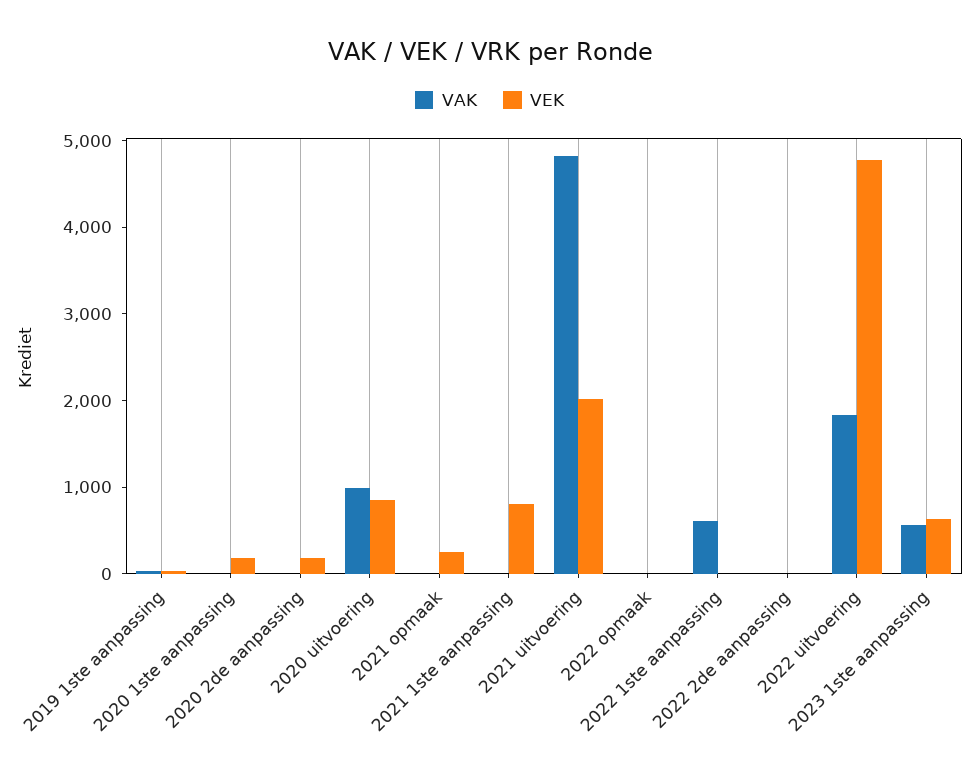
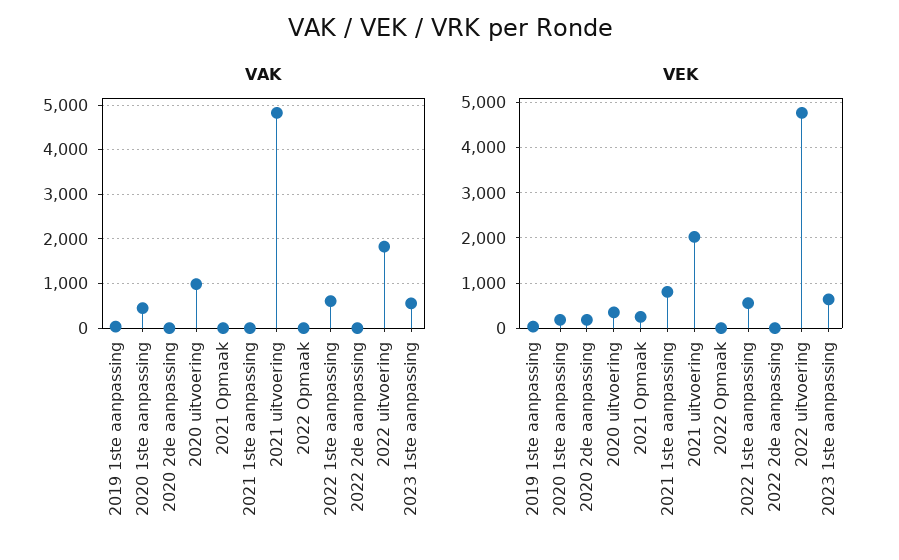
VAK, 2020 1ste aanpassing: 0 -> 400
VEK, 2020 uitvoering: 800 -> 400
VEK, 2022 1ste aanpassing: 0 -> 600

